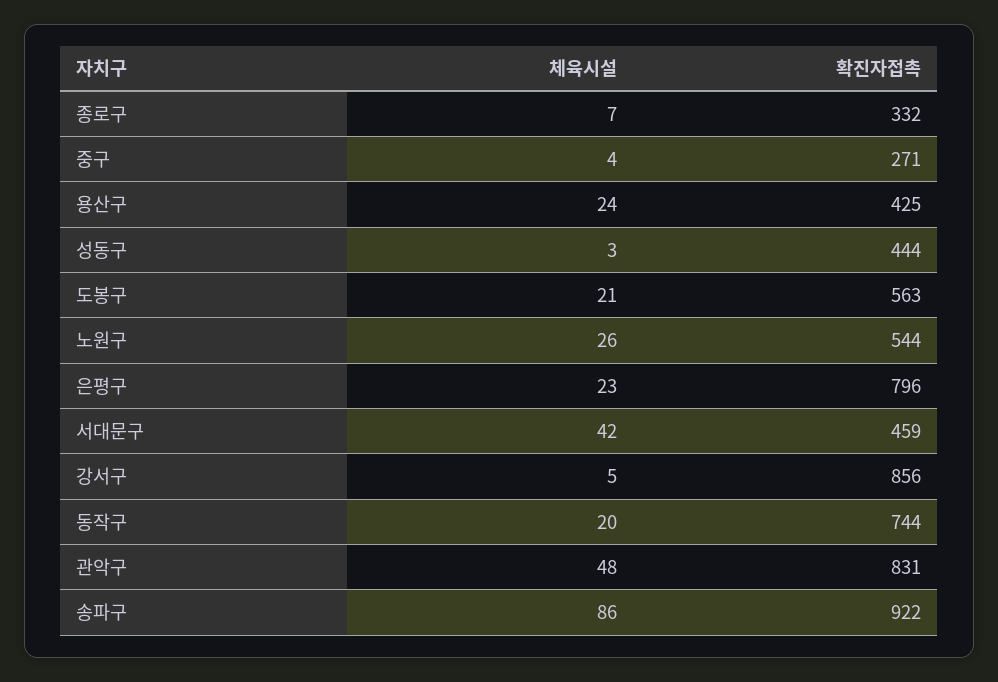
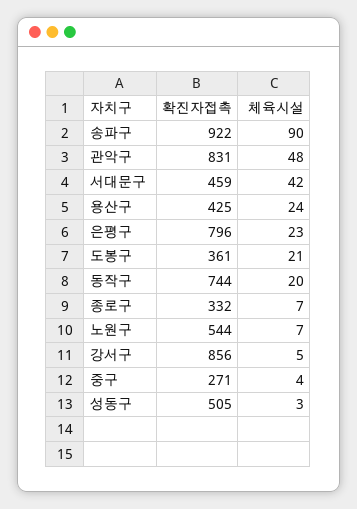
확진자접촉, 성동구: 444 -> 505
확진자접촉, 도봉구: 563 -> 361
체육시설, 노원구: 26 -> 7
체육시설, 송파구: 86 -> 90

